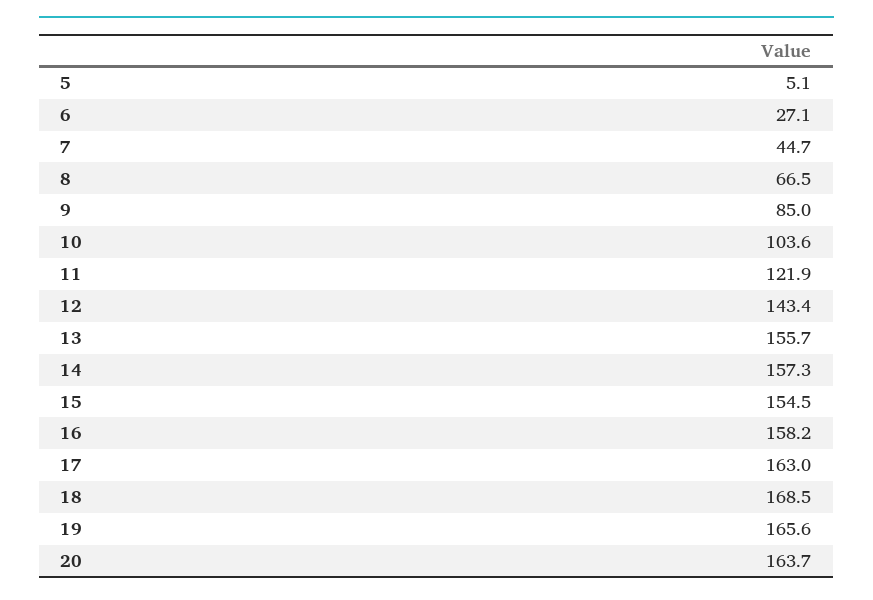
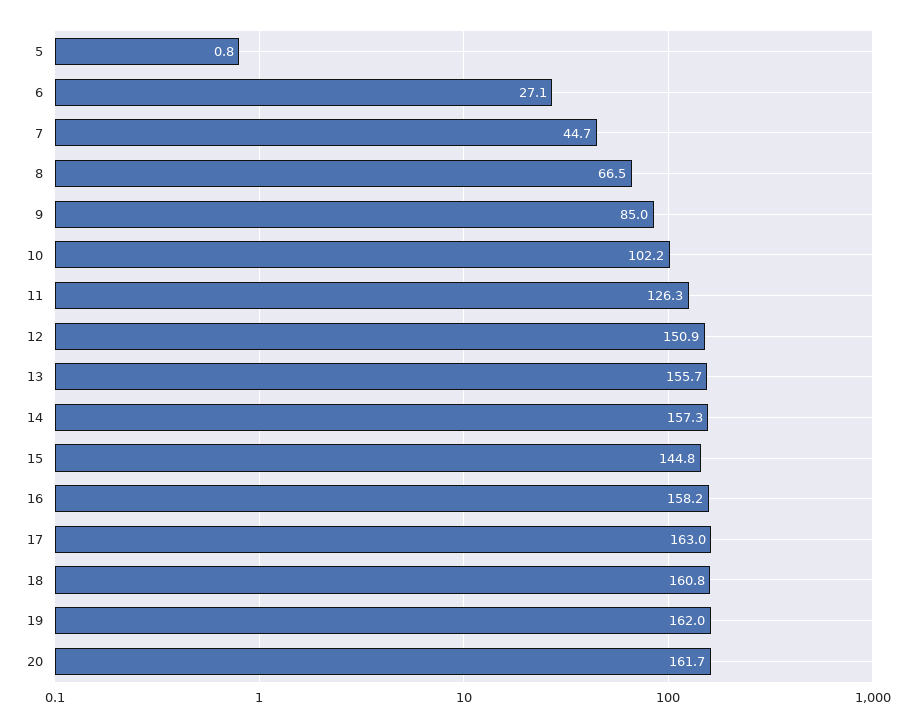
5: 5.1 -> 0.8
10: 103.6 -> 102.2
11: 121.9 -> 126.3
12: 143.4 -> 150.9
15: 154.5 -> 144.8
18: 168.5 -> 160.8
19: 165.6 -> 162
20: 163.7 -> 161.7

